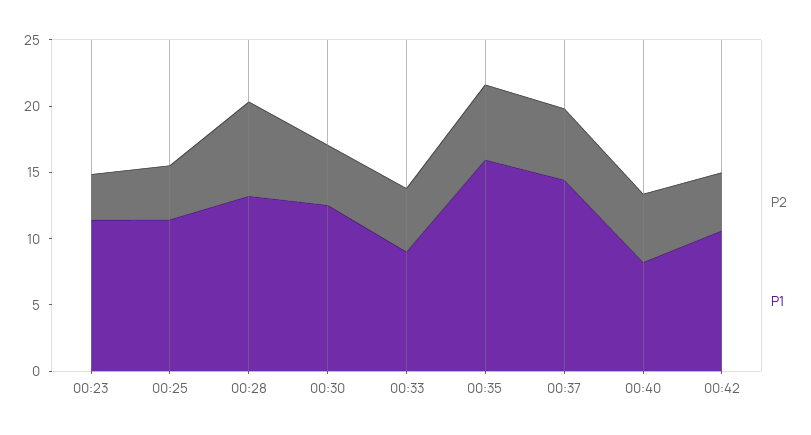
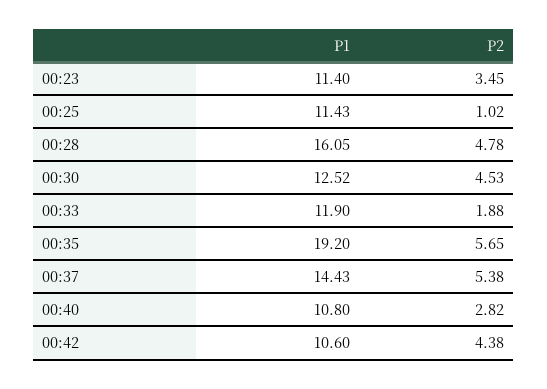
P2, 00:25: 4 -> 1.02
P2, 00:28: 7 -> 4.78
P1, 00:28: 13 -> 16.05
P2, 00:33: 5 -> 1.88
P1, 00:33: 9 -> 11.9
P1, 00:35: 16 -> 19.2
P2, 00:40: 5 -> 2.82
P1, 00:40: 8 -> 10.8

